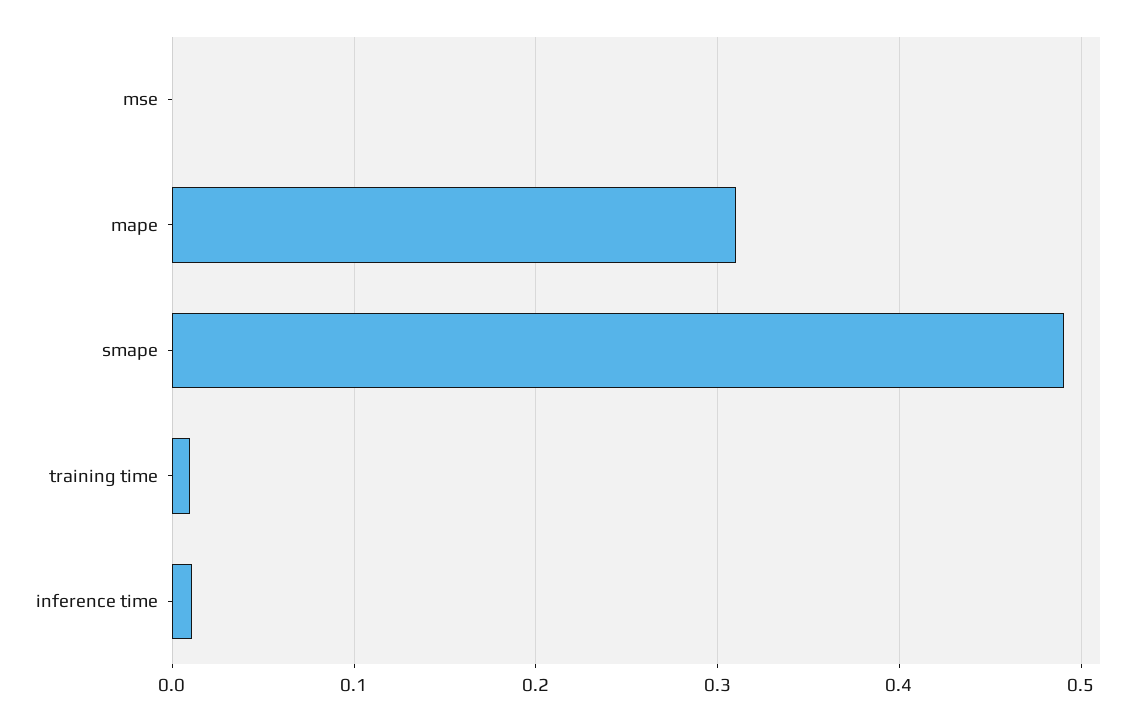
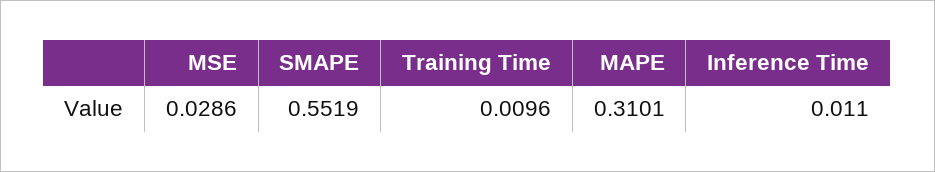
mse: 0 -> 0.0286
smape: 0.49 -> 0.5519

